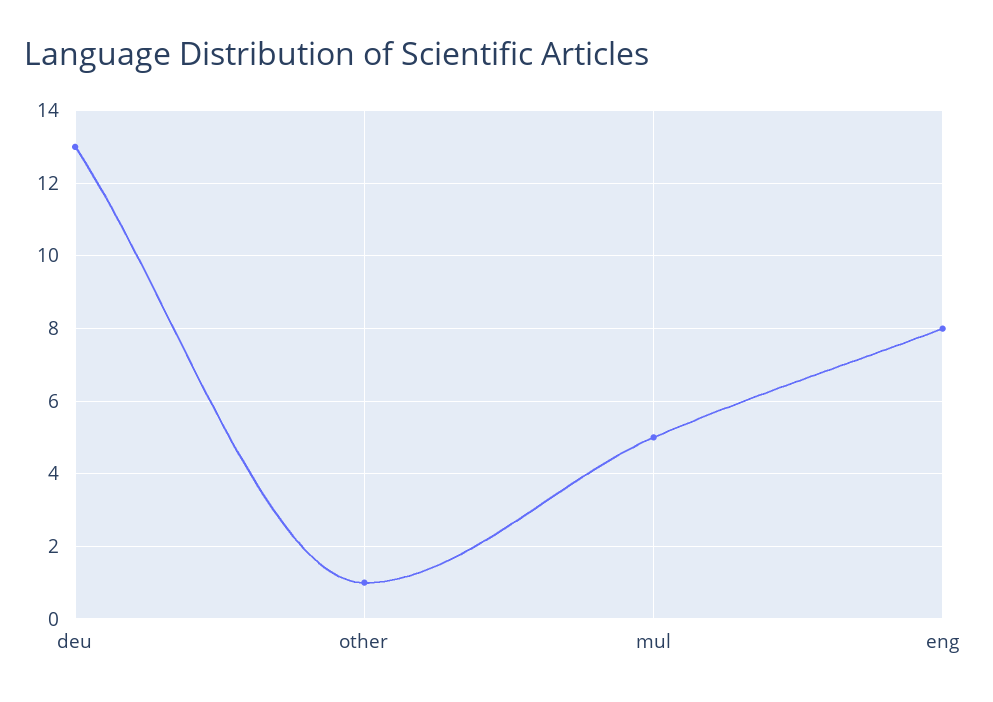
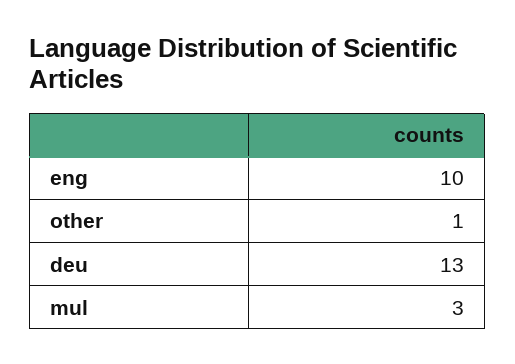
mul: 5 -> 3
eng: 8 -> 10

